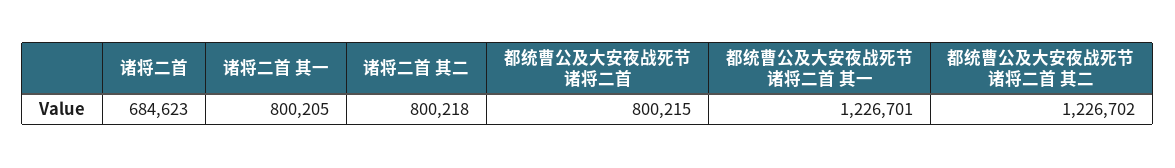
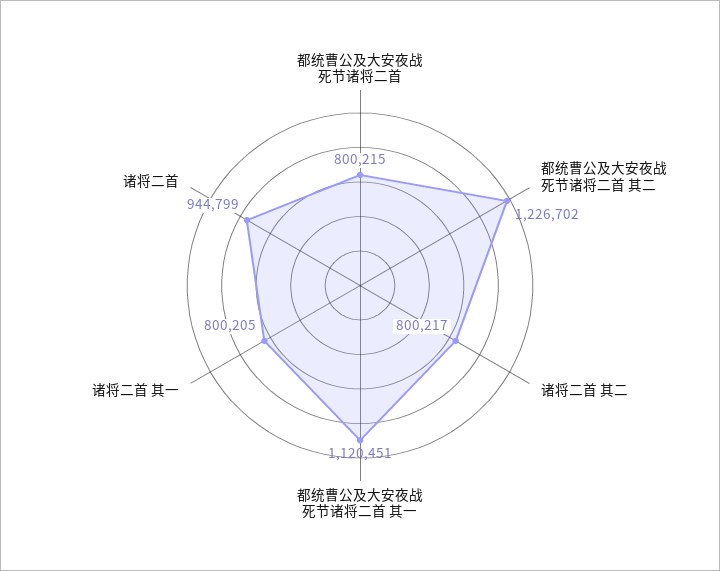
诸将二首: 684623 -> 944799
诸将二首 其二: 800218 -> 800217
都统曹公及大安夜战死节诸将二首 其一: 1226701 -> 1120451

